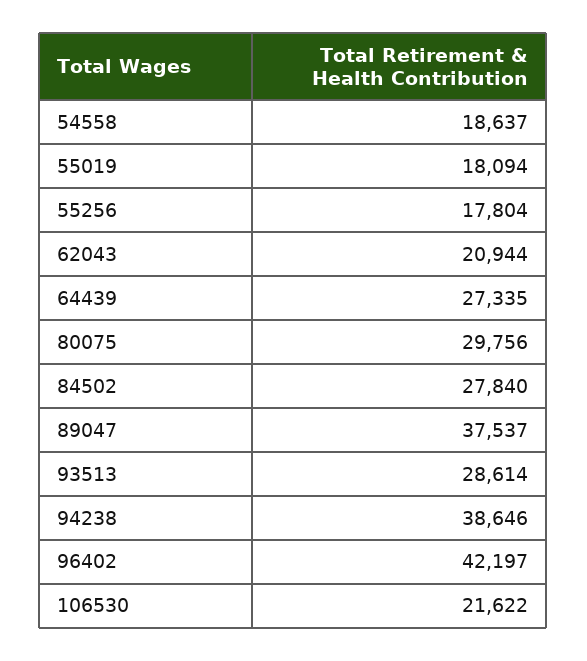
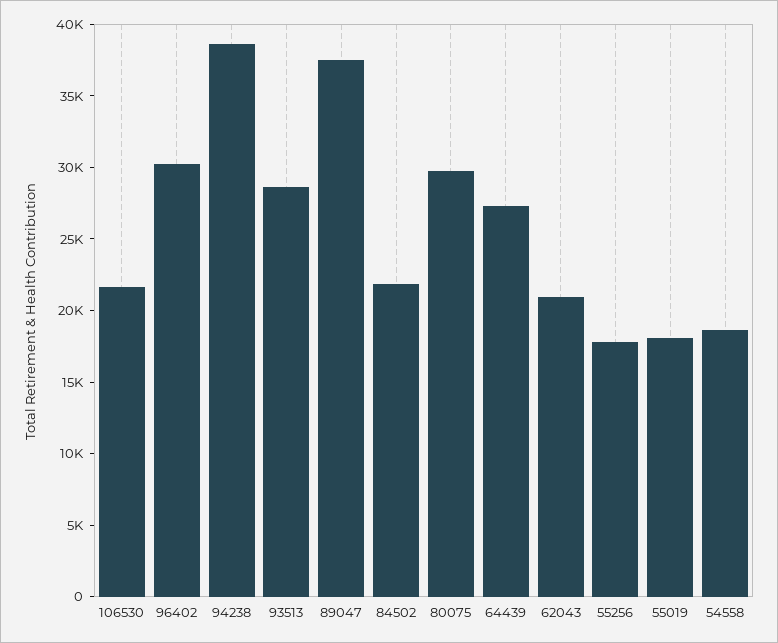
84502: 27840 -> 22000
96402: 42197 -> 30000

